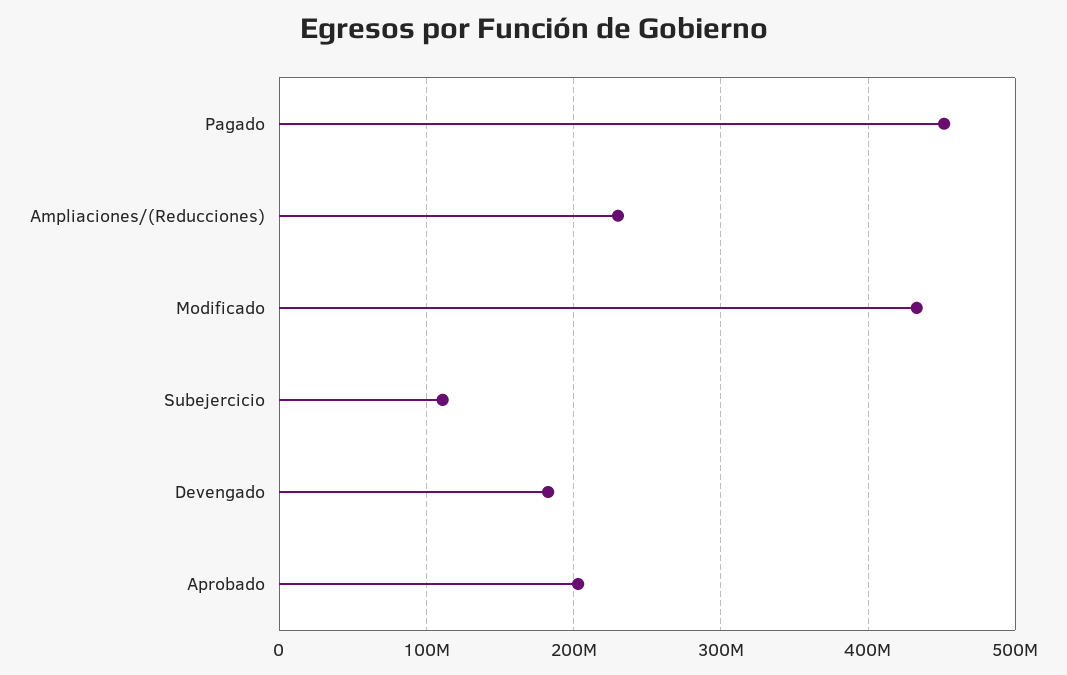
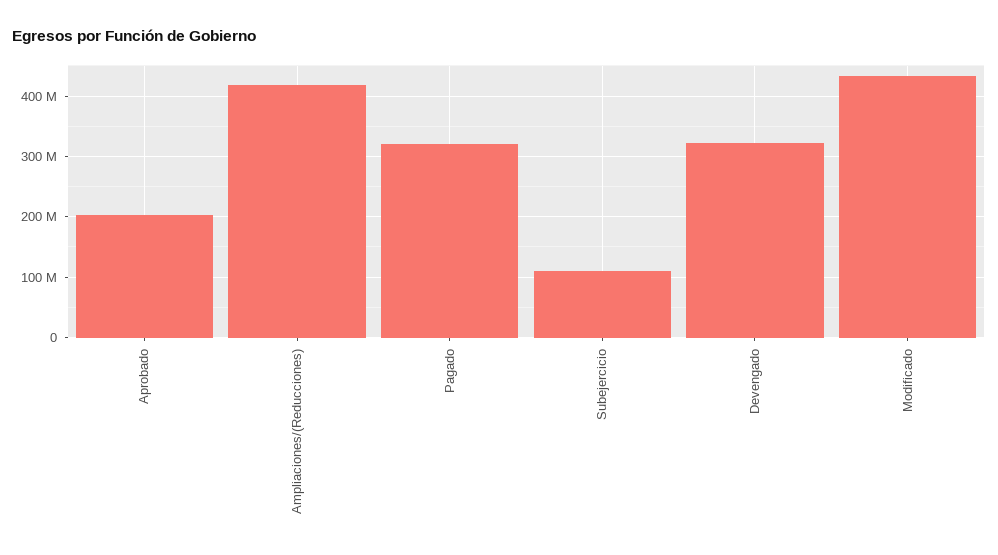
Pagado: 450000000 -> 320000000
Ampliaciones/(Reducciones): 230000000 -> 420000000
Devengado: 180000000 -> 320000000

